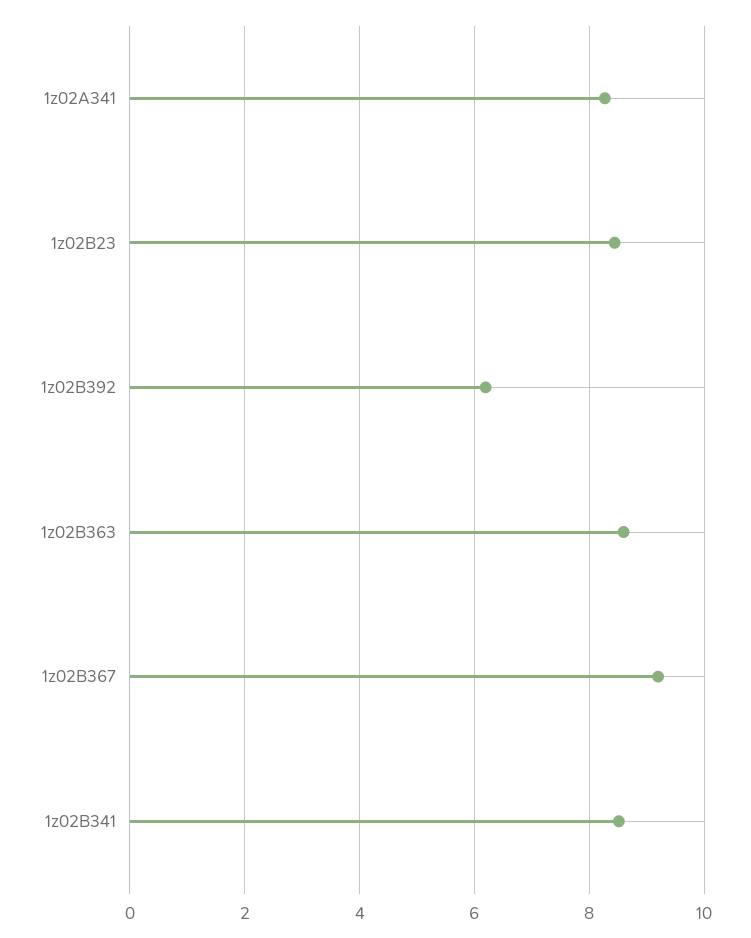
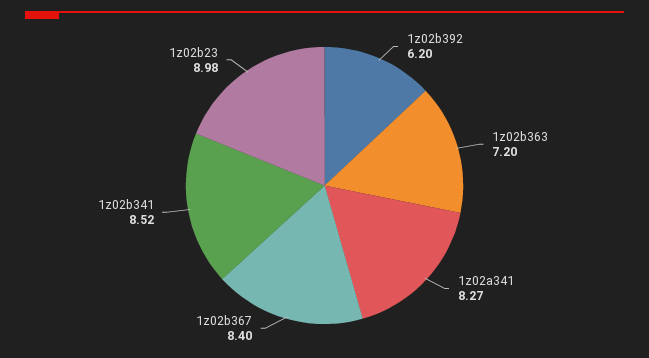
1z02B23: 8.4 -> 8.98
1z02B363: 8.6 -> 7.2
1z02B367: 9.2 -> 8.4

